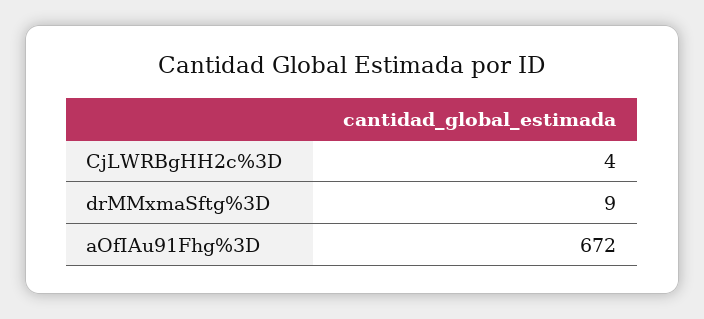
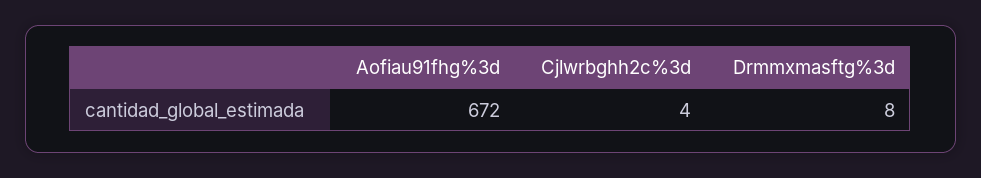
drMMxmaSftg%3D: 9 -> 8

